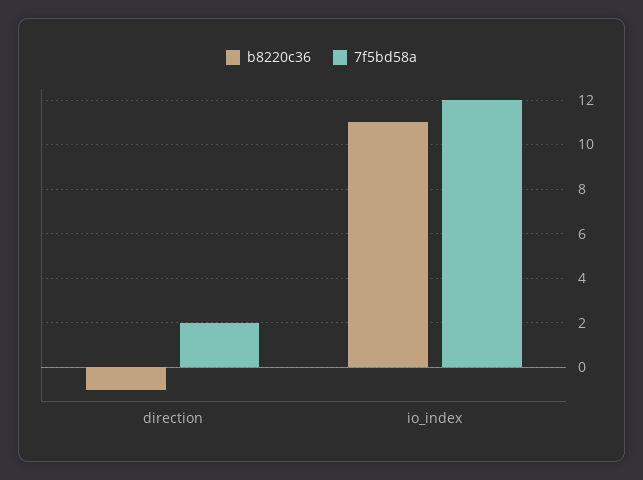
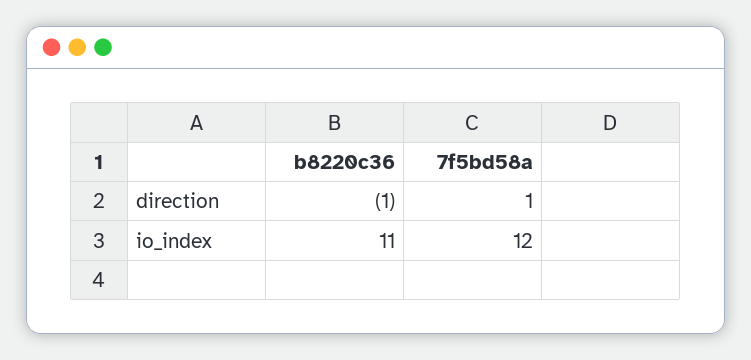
7f5bd58a, direction: 2 -> 1

